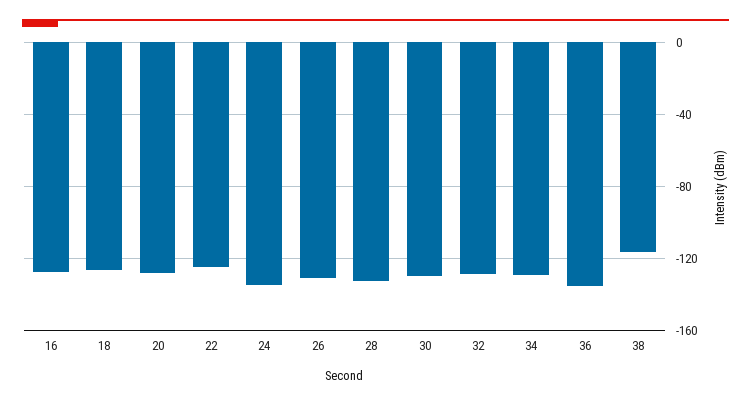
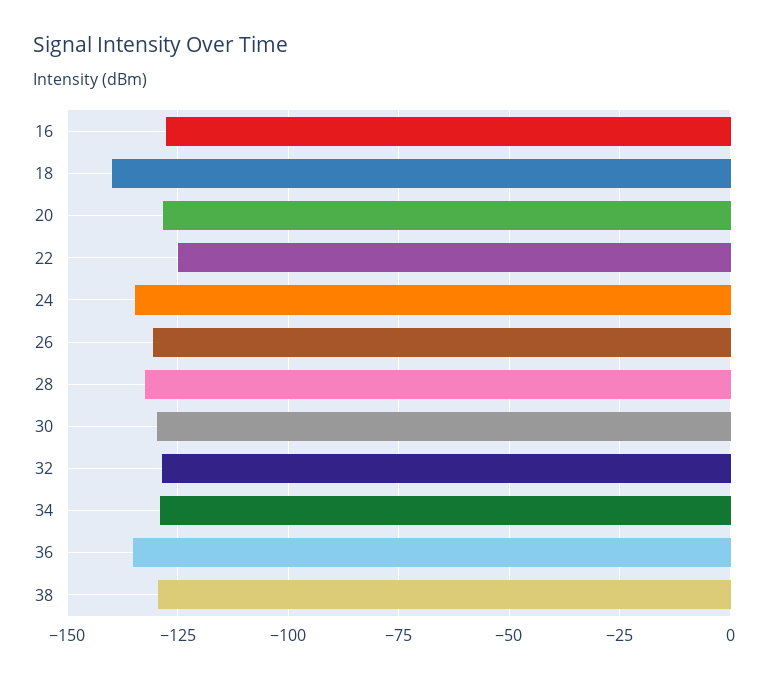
18: -125 -> -140
38: -115 -> -130

